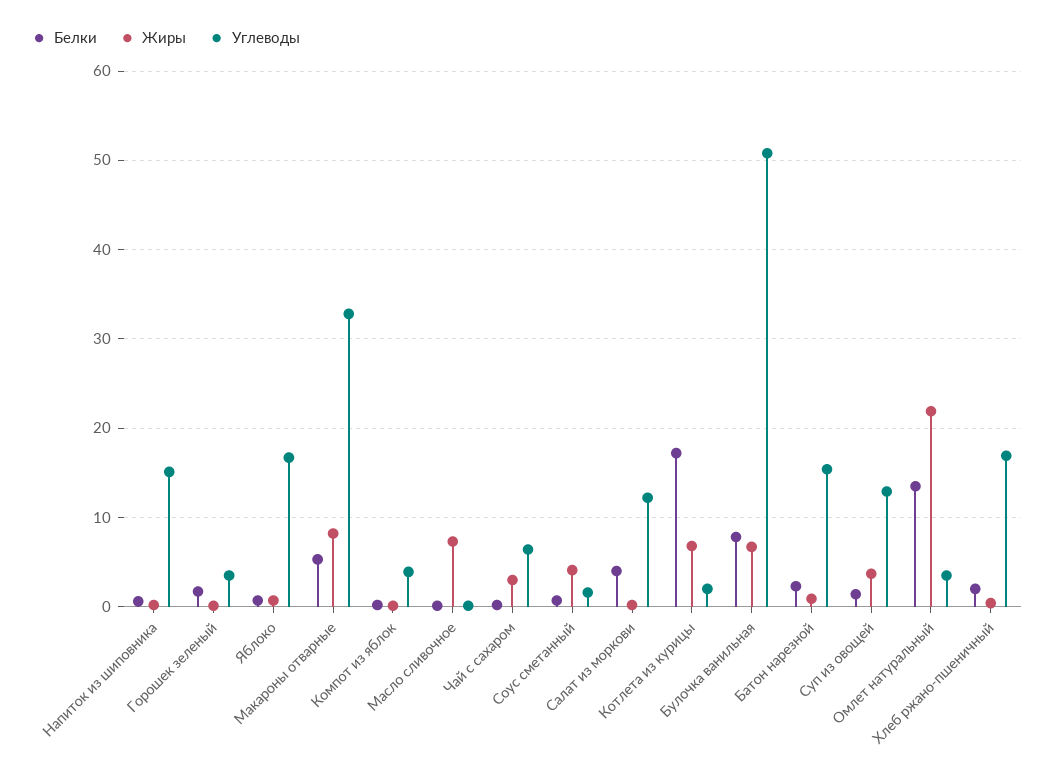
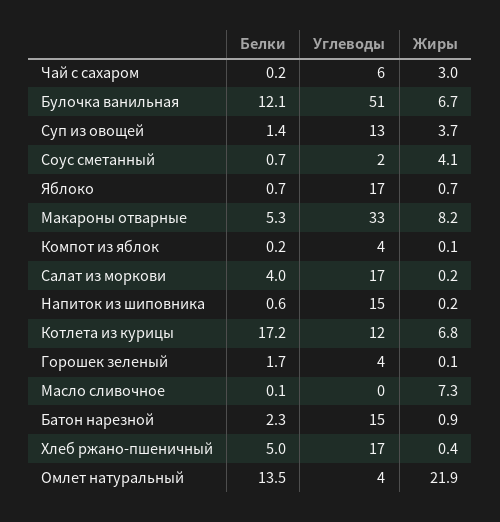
Углеводы, Салат из моркови: 12 -> 17
Углеводы, Котлета из курицы: 2 -> 12
Белки, Булочка ванильная: 8 -> 12.1
Белки, Хлеб ржано-пшеничный: 2 -> 5

